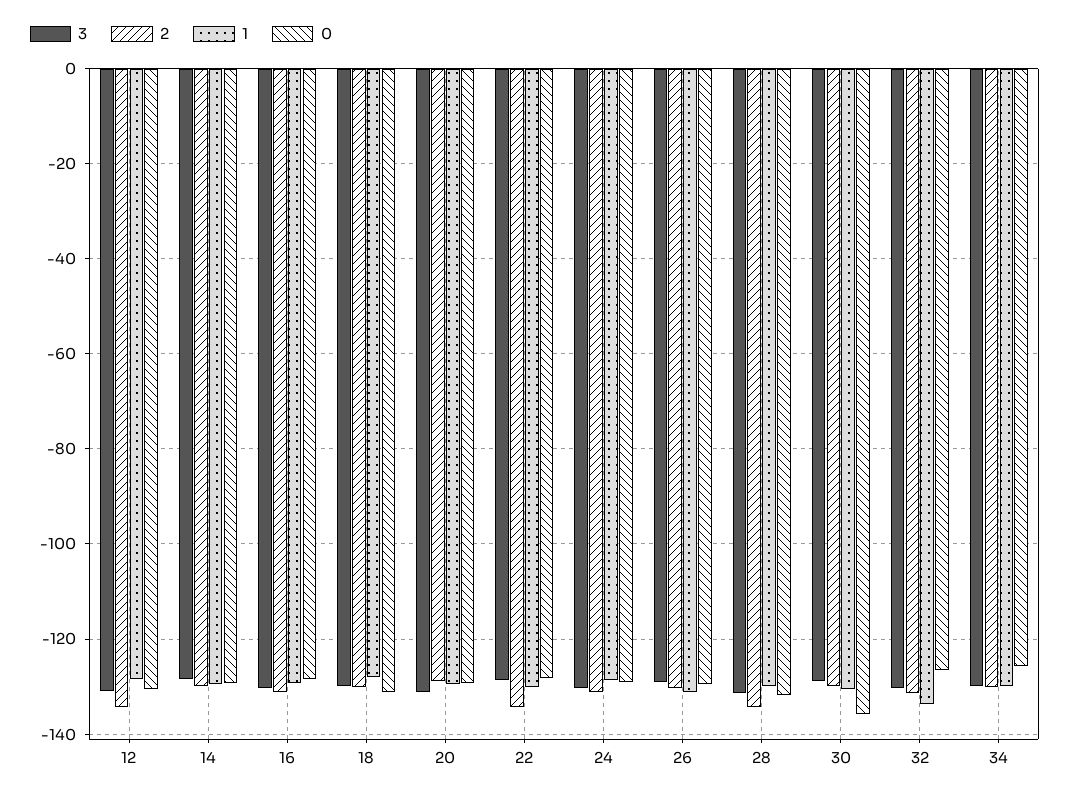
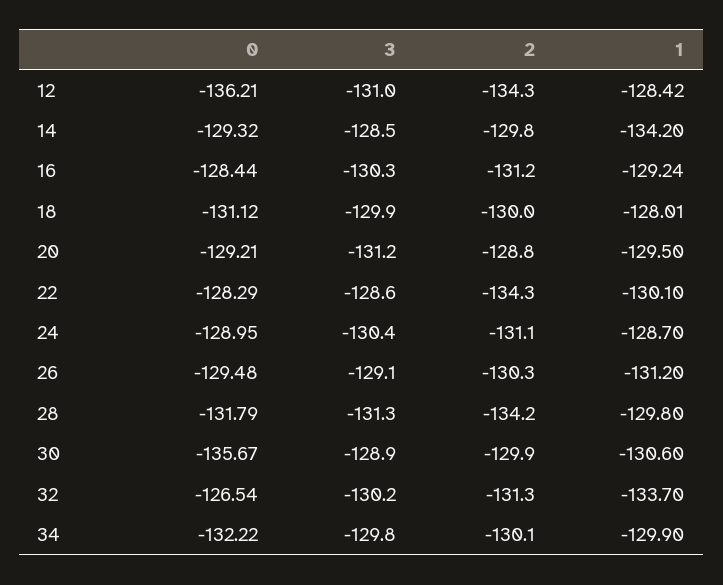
0, 12: -130 -> -136.21
1, 14: -130 -> -134.2
0, 34: -126 -> -132.22

